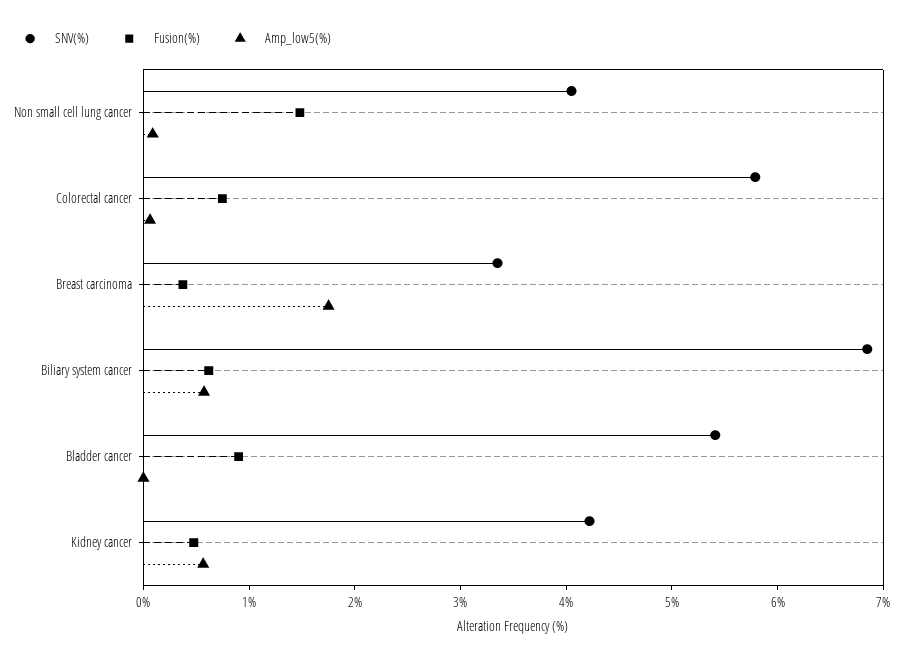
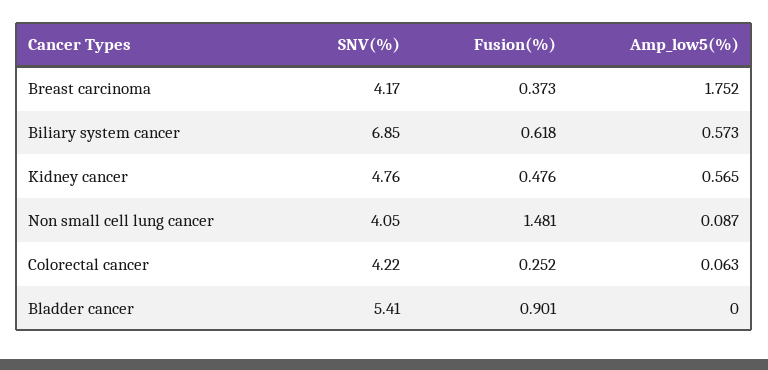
SNV(%), Colorectal cancer: 5.8 -> 4.22
Fusion(%), Colorectal cancer: 0.8 -> 0.252
SNV(%), Breast carcinoma: 3.4 -> 4.17
SNV(%), Kidney cancer: 4.2 -> 4.76

